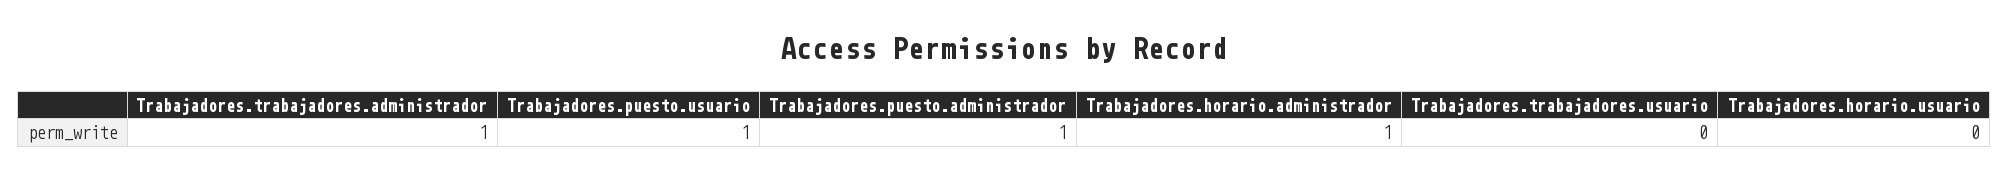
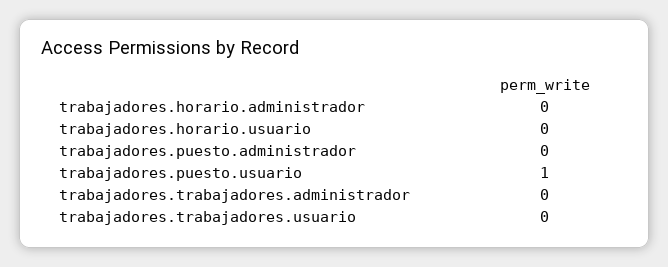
Trabajadores.trabajadores.administrador: 1 -> 0
Trabajadores.puesto.administrador: 1 -> 0
Trabajadores.horario.administrador: 1 -> 0

